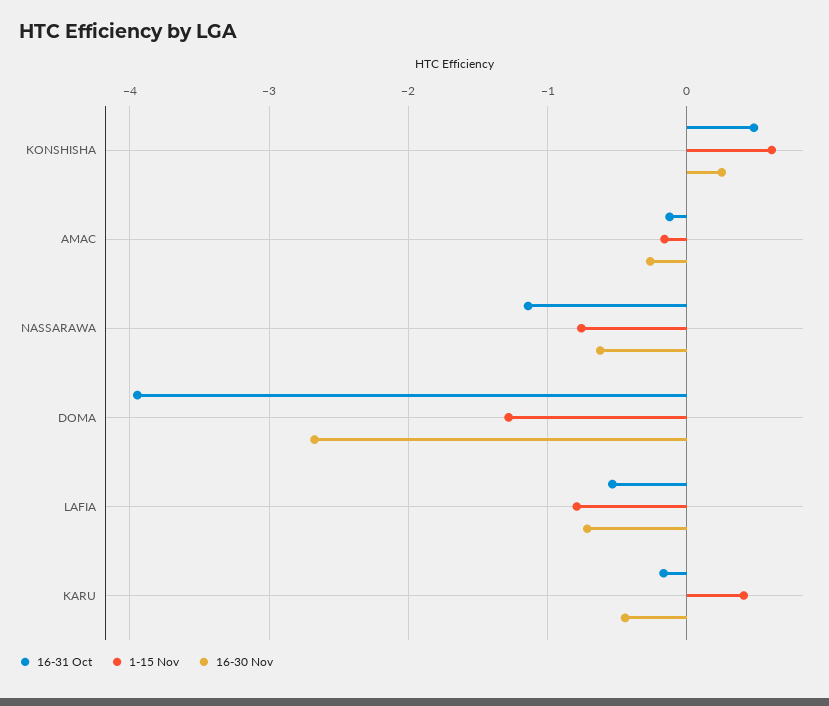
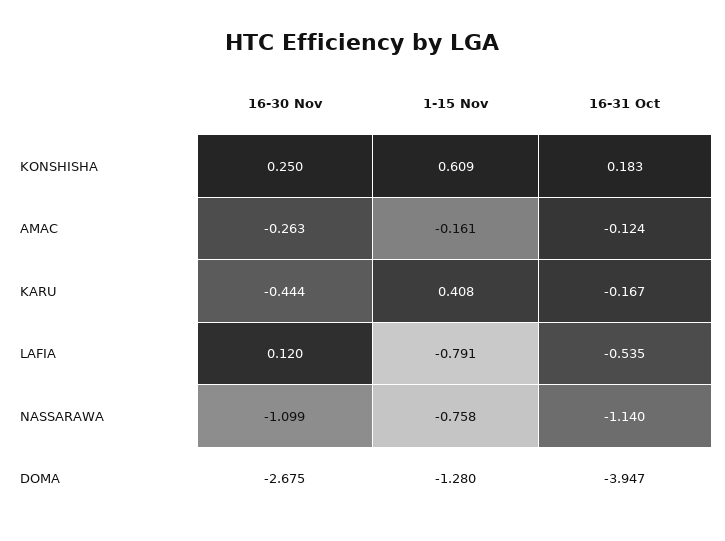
16-31 Oct, KONSHISHA: 0.5 -> 0.183
16-30 Nov, NASSARAWA: -0.6 -> -1.099
16-30 Nov, LAFIA: -0.7 -> 0.12

